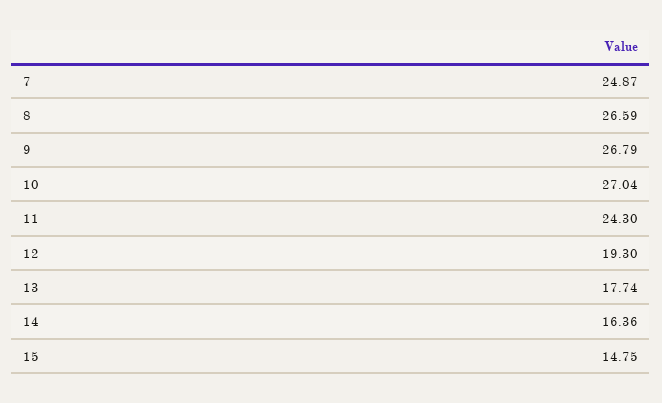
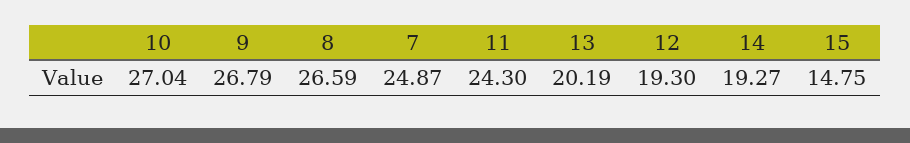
13: 17.74 -> 20.19
14: 16.36 -> 19.27

